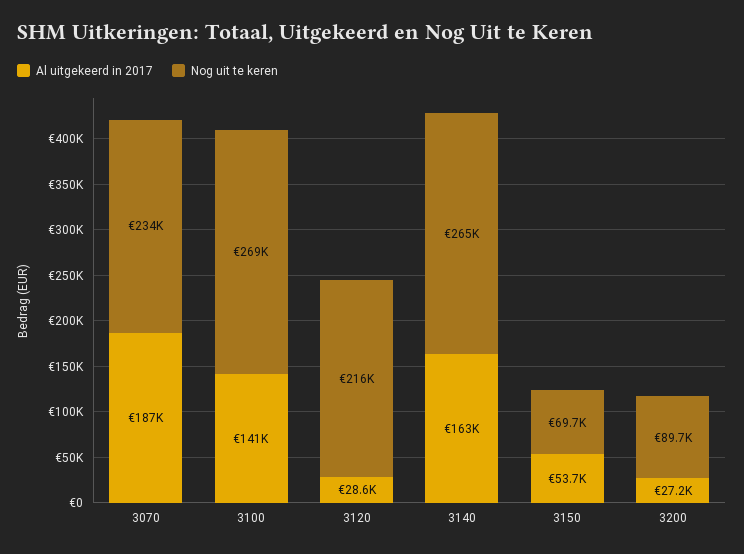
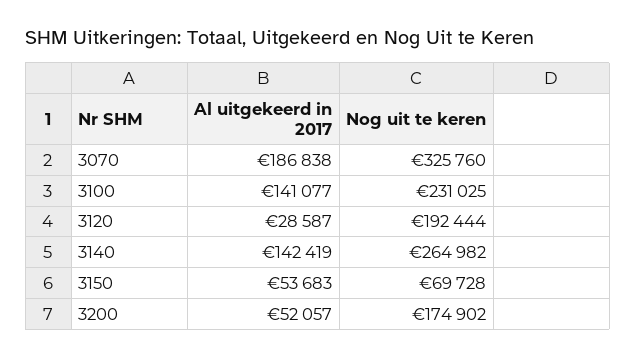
Nog uit te keren, 3070: 234000 -> 325760
Nog uit te keren, 3100: 269000 -> 231025
Nog uit te keren, 3120: 216000 -> 192444
Al uitgekeerd in 2017, 3140: 163000 -> 142419
Al uitgekeerd in 2017, 3200: 27200 -> 52057
Nog uit te keren, 3200: 89700 -> 174902

